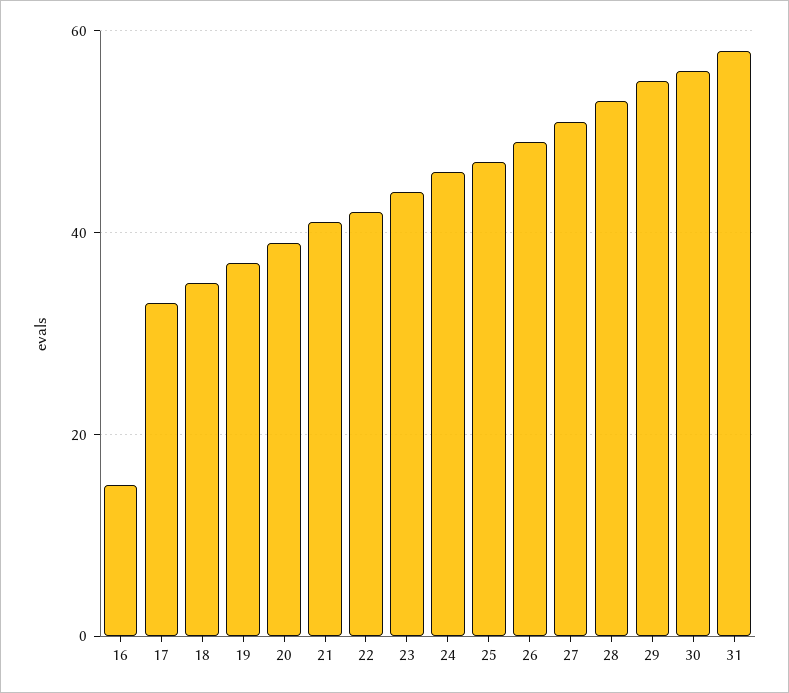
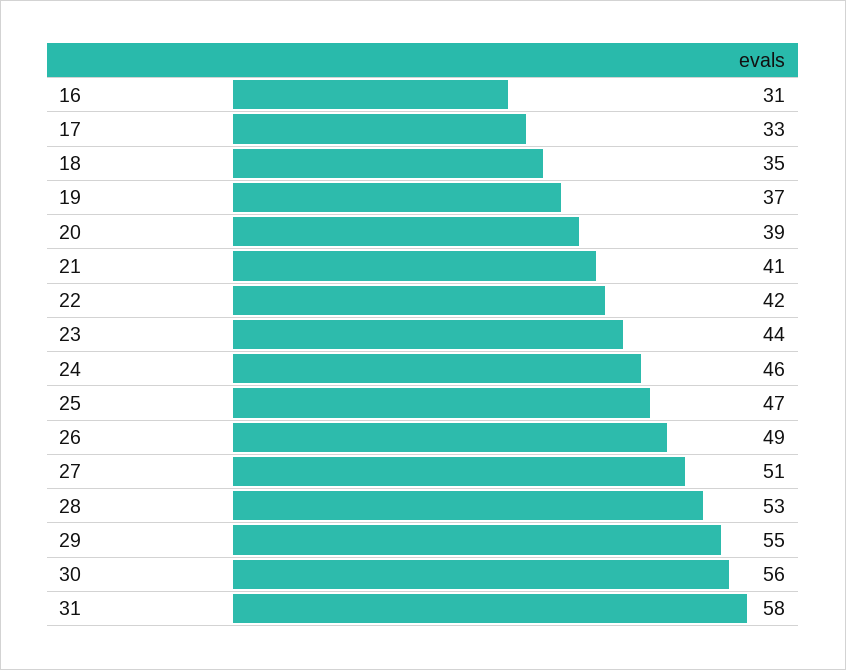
16: 15 -> 31

